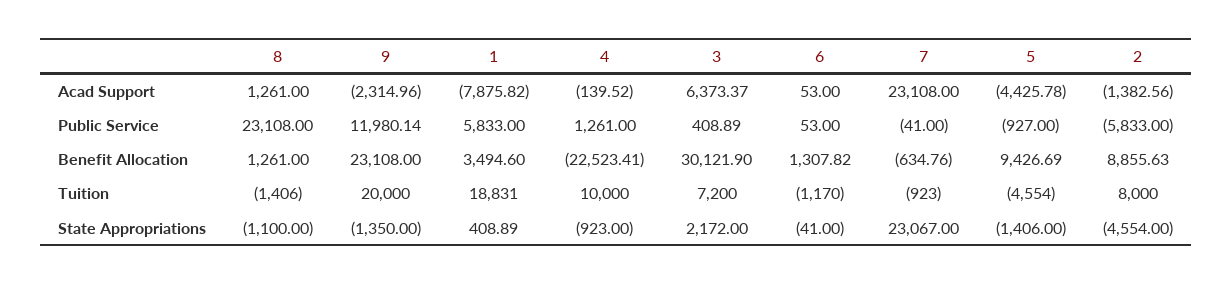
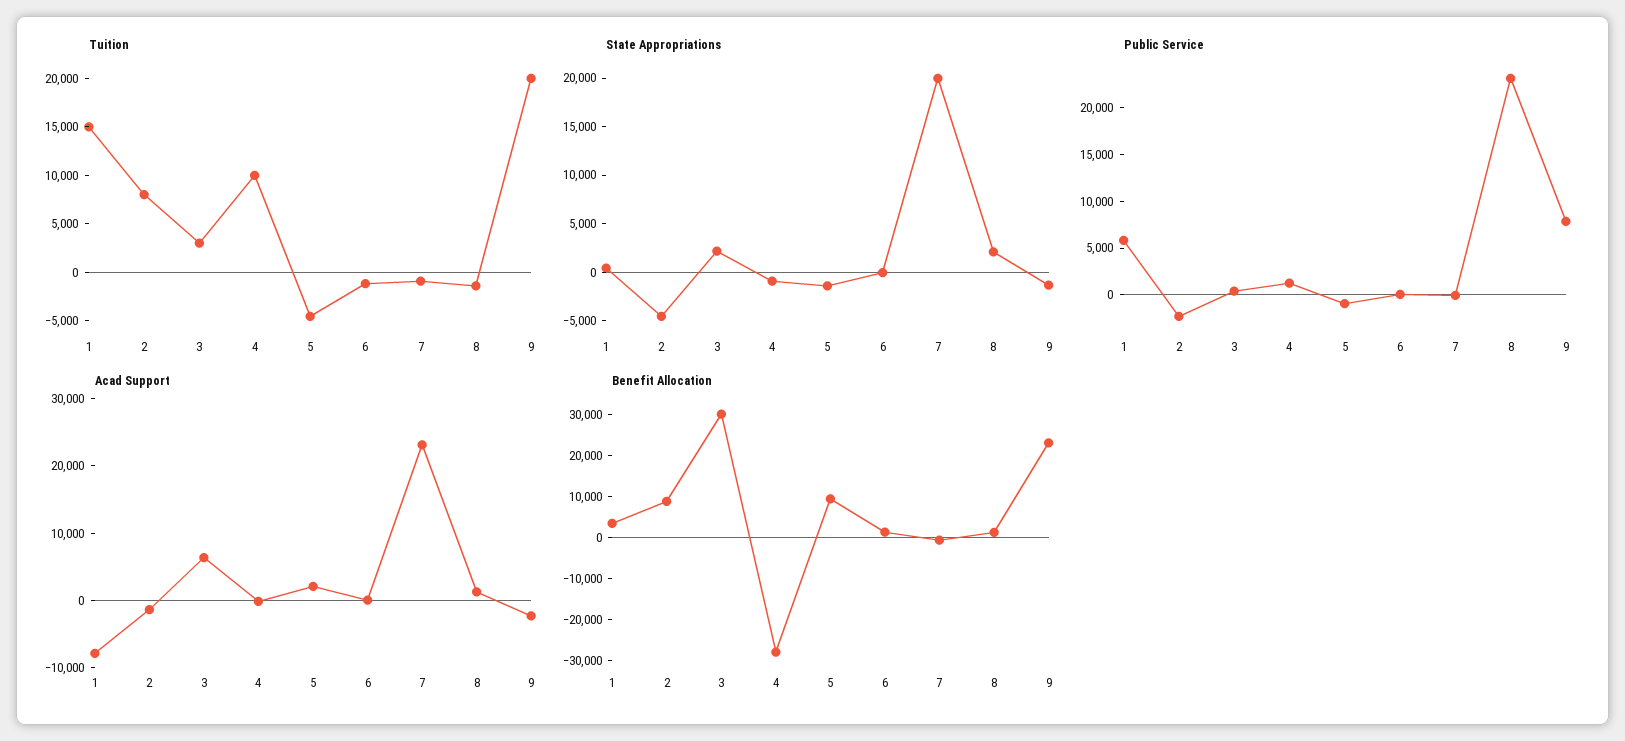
Acad Support, 5: -4425.78 -> 2000
Public Service, 9: 11980.14 -> 8000
Public Service, 2: -5833 -> -2000
Benefit Allocation, 4: -22523.41 -> -28000
Tuition, 1: 18831 -> 15000
Tuition, 3: 7200 -> 3000
State Appropriations, 8: -1100 -> 2000
State Appropriations, 7: 23067 -> 20000

